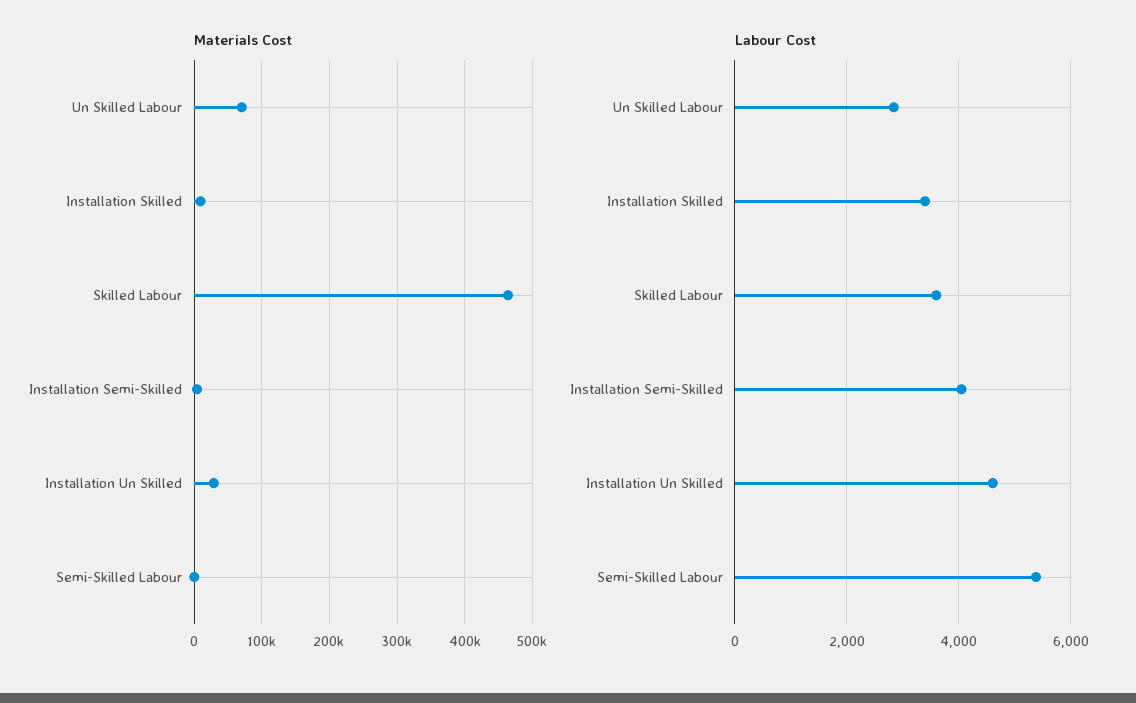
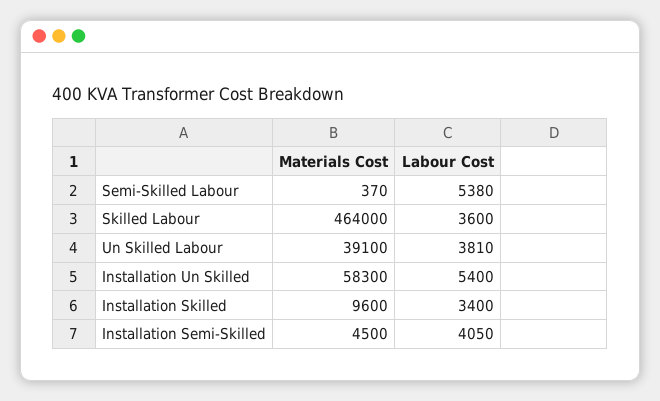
Materials Cost, Un Skilled Labour: 70000 -> 39100
Materials Cost, Installation Un Skilled: 30000 -> 58300
Labour Cost, Un Skilled Labour: 2800 -> 3810
Labour Cost, Installation Un Skilled: 4600 -> 5400

